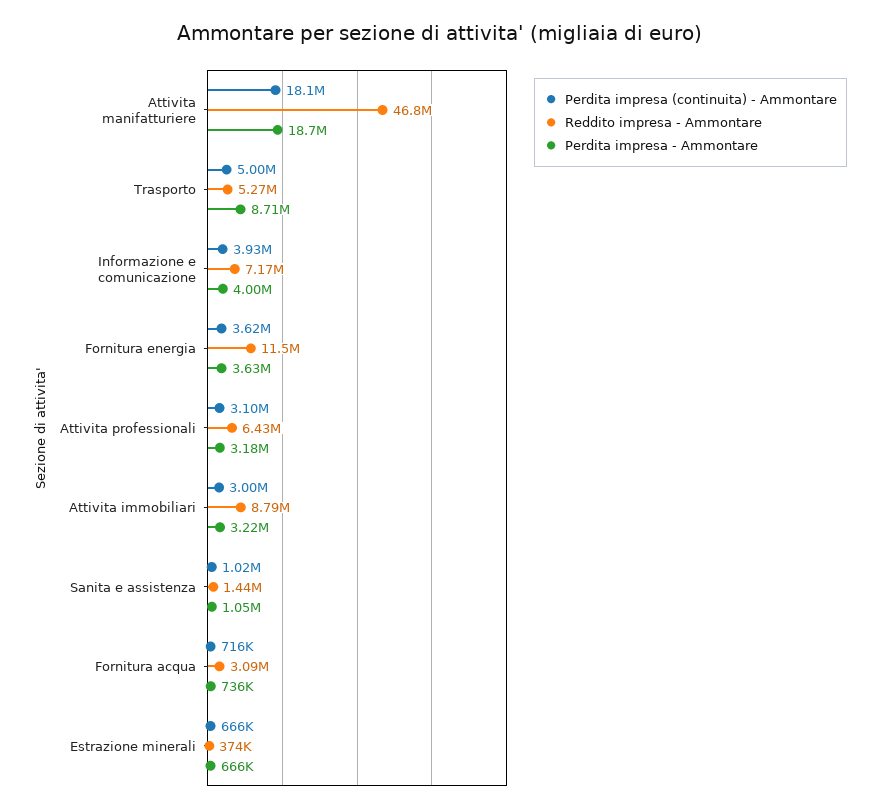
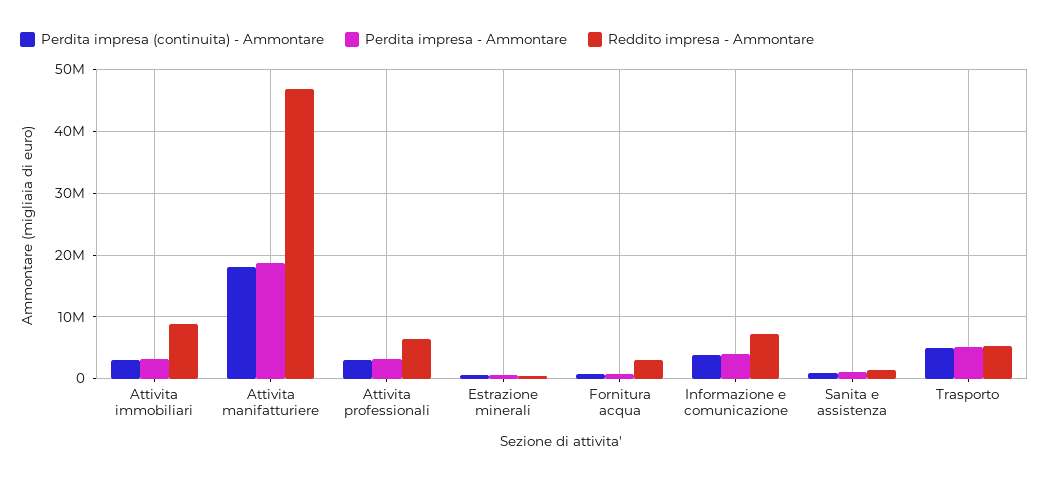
Perdita impresa - Ammontare, Trasporto: 8710000 -> 5000000
Perdita impresa (continuita) - Ammontare, Fornitura energia: 3620000 -> none
Reddito impresa - Ammontare, Fornitura energia: 11500000 -> none
Perdita impresa - Ammontare, Fornitura energia: 3630000 -> none

